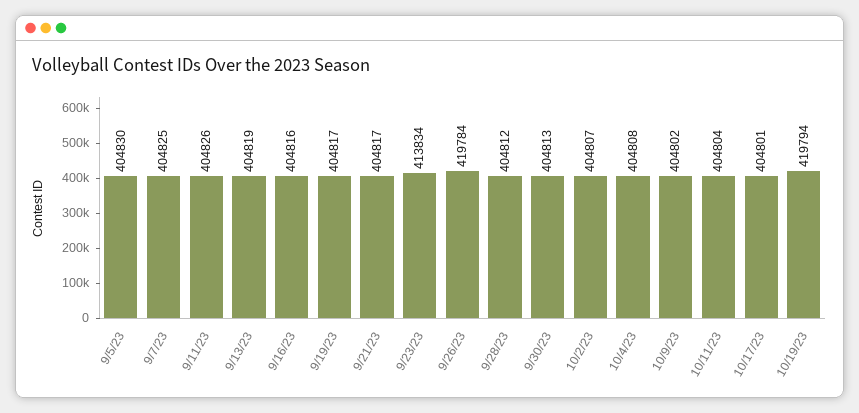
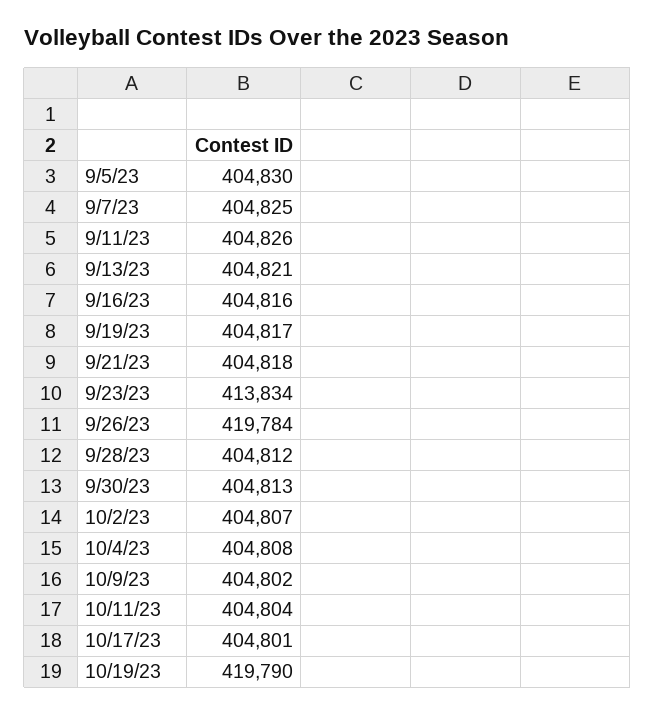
9/13/23: 404819 -> 404821
9/21/23: 404817 -> 404818
10/19/23: 419794 -> 419790

